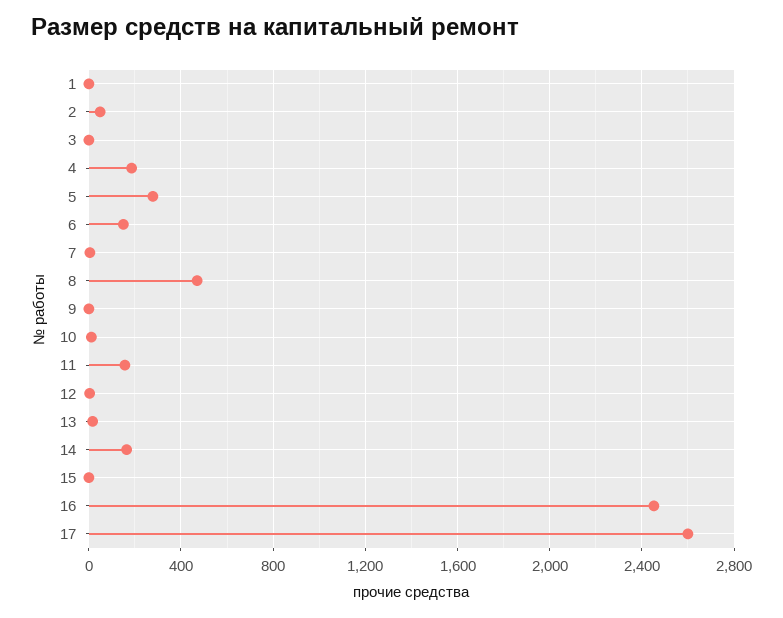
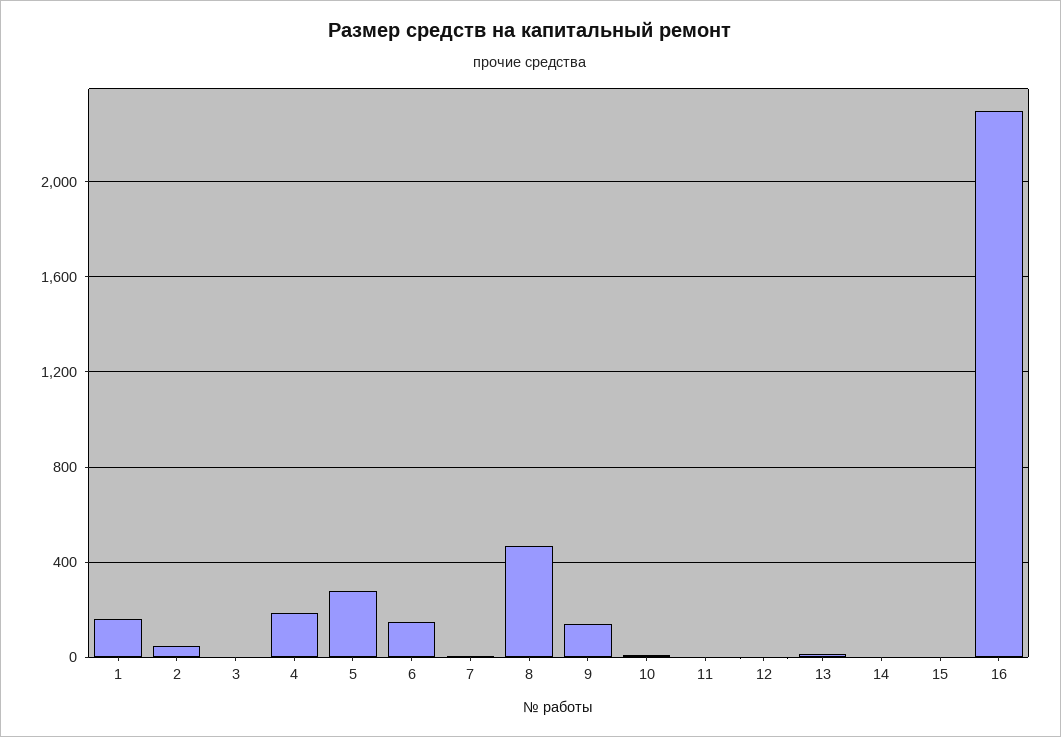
1: 0 -> 150
9: 0 -> 150
11: 150 -> 0
14: 150 -> 0
16: 2450 -> 2300
17: 2600 -> none

